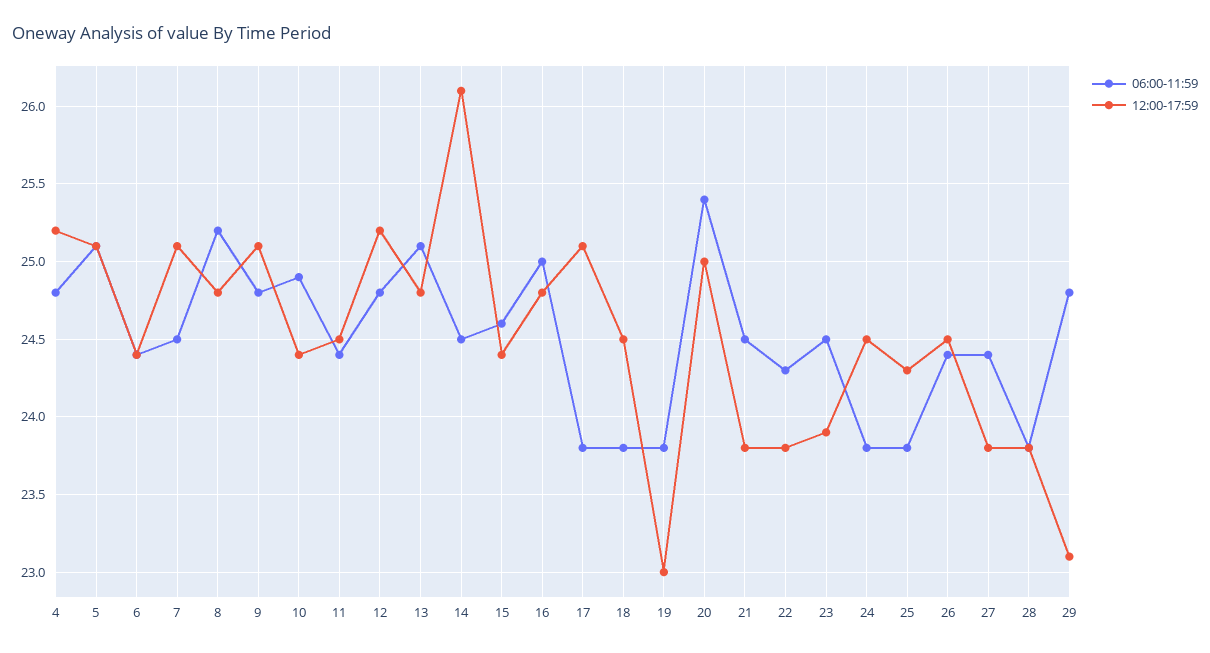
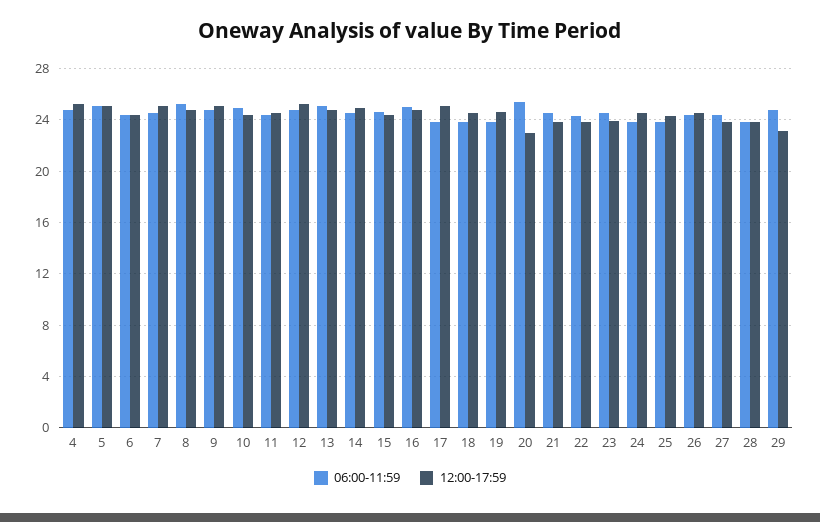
12:00-17:59, 14: 26.1 -> 25
12:00-17:59, 19: 23 -> 24.5
12:00-17:59, 20: 25 -> 23

